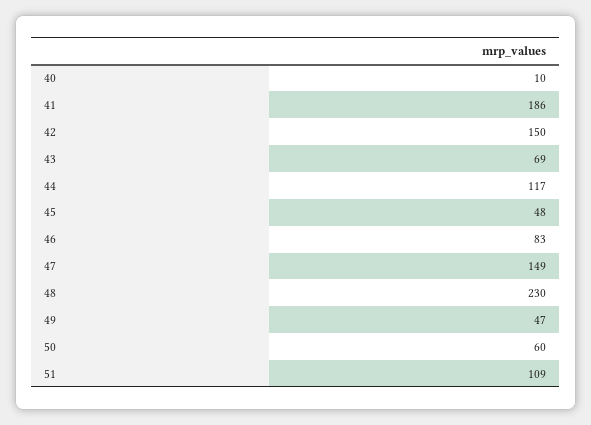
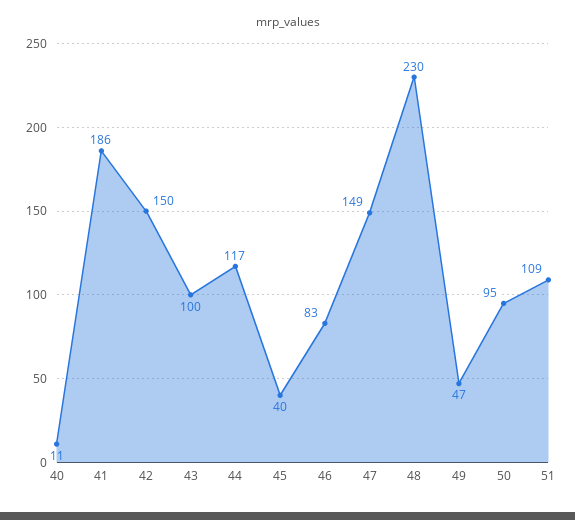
40: 10 -> 11
43: 69 -> 100
45: 48 -> 40
50: 60 -> 95

